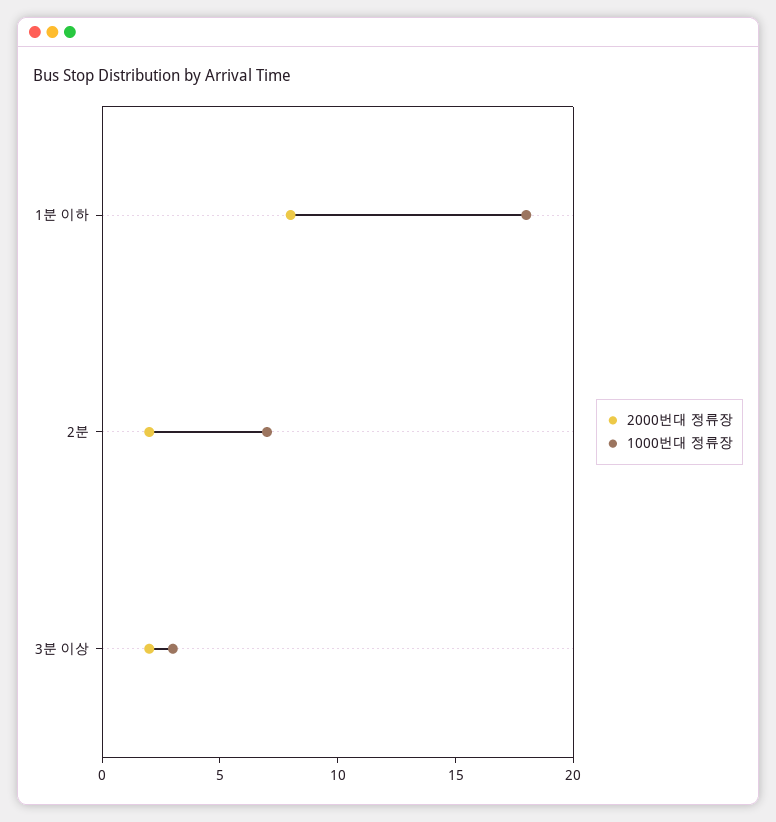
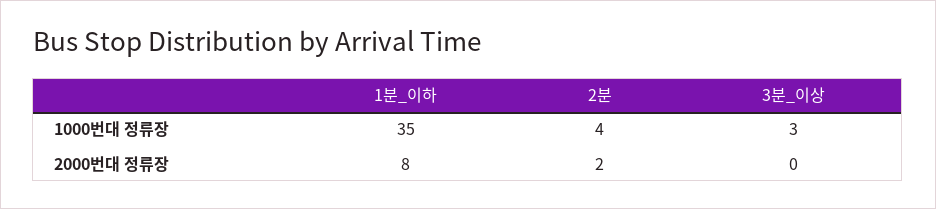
1000번대 정류장, 1분 이하: 18 -> 35
1000번대 정류장, 2분: 7 -> 4
2000번대 정류장, 3분 이상: 2 -> 0

